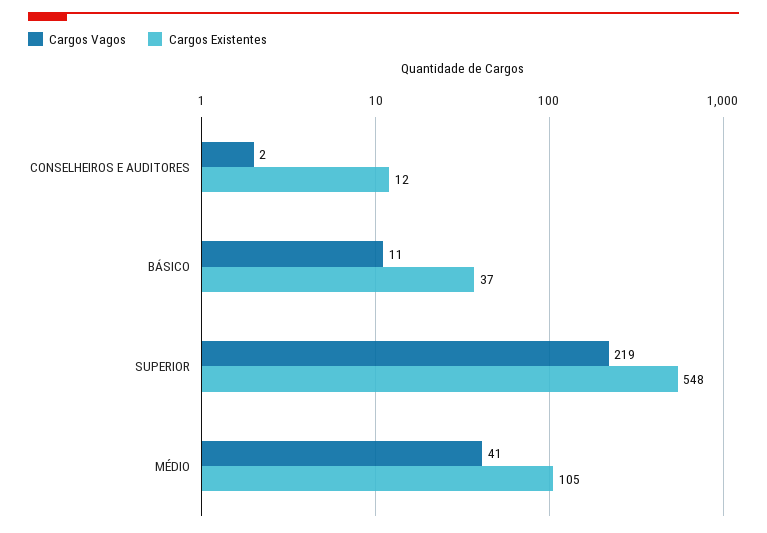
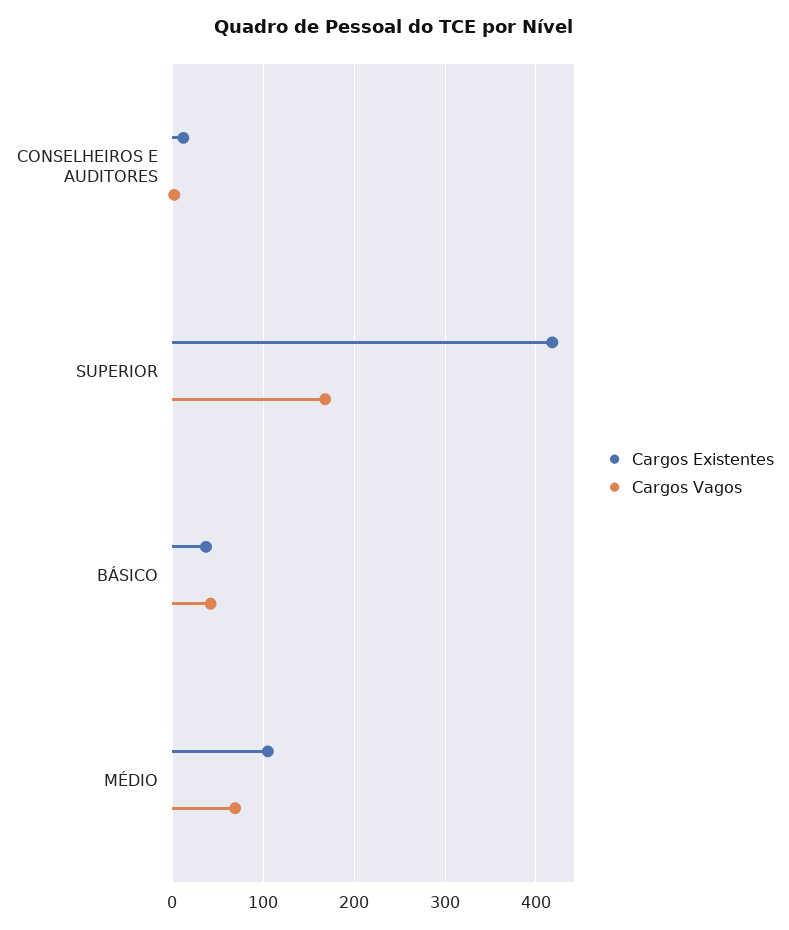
Cargos Vagos, BÁSICO: 11 -> 40
Cargos Vagos, SUPERIOR: 219 -> 170
Cargos Existentes, SUPERIOR: 548 -> 420
Cargos Vagos, MÉDIO: 41 -> 70

